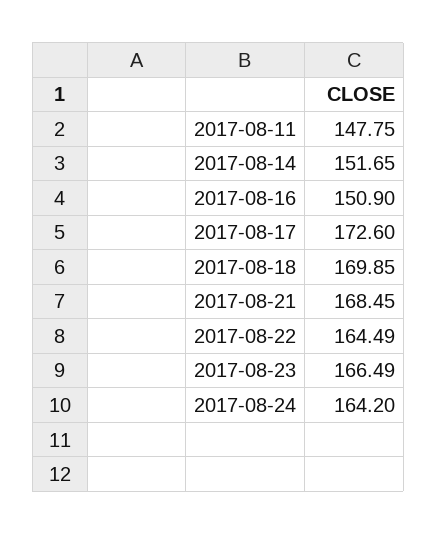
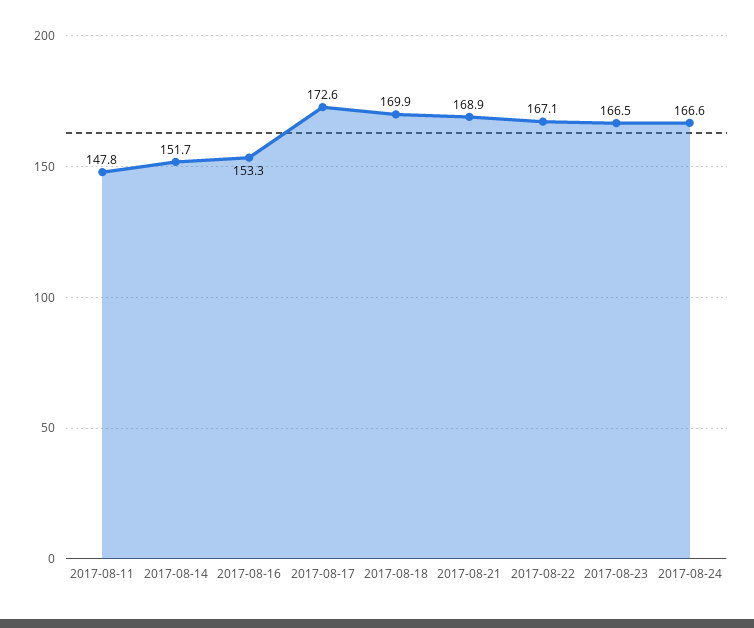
2017-08-16: 150.9 -> 153.3
2017-08-21: 168.45 -> 168.9
2017-08-22: 164.49 -> 167.1
2017-08-24: 164.2 -> 166.6

